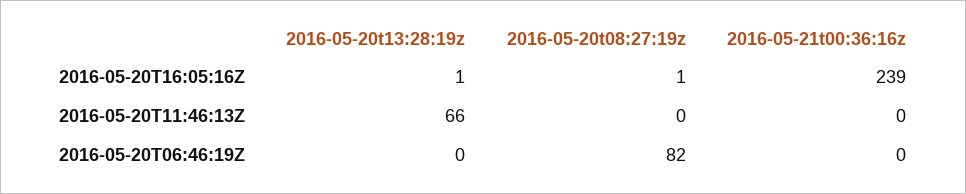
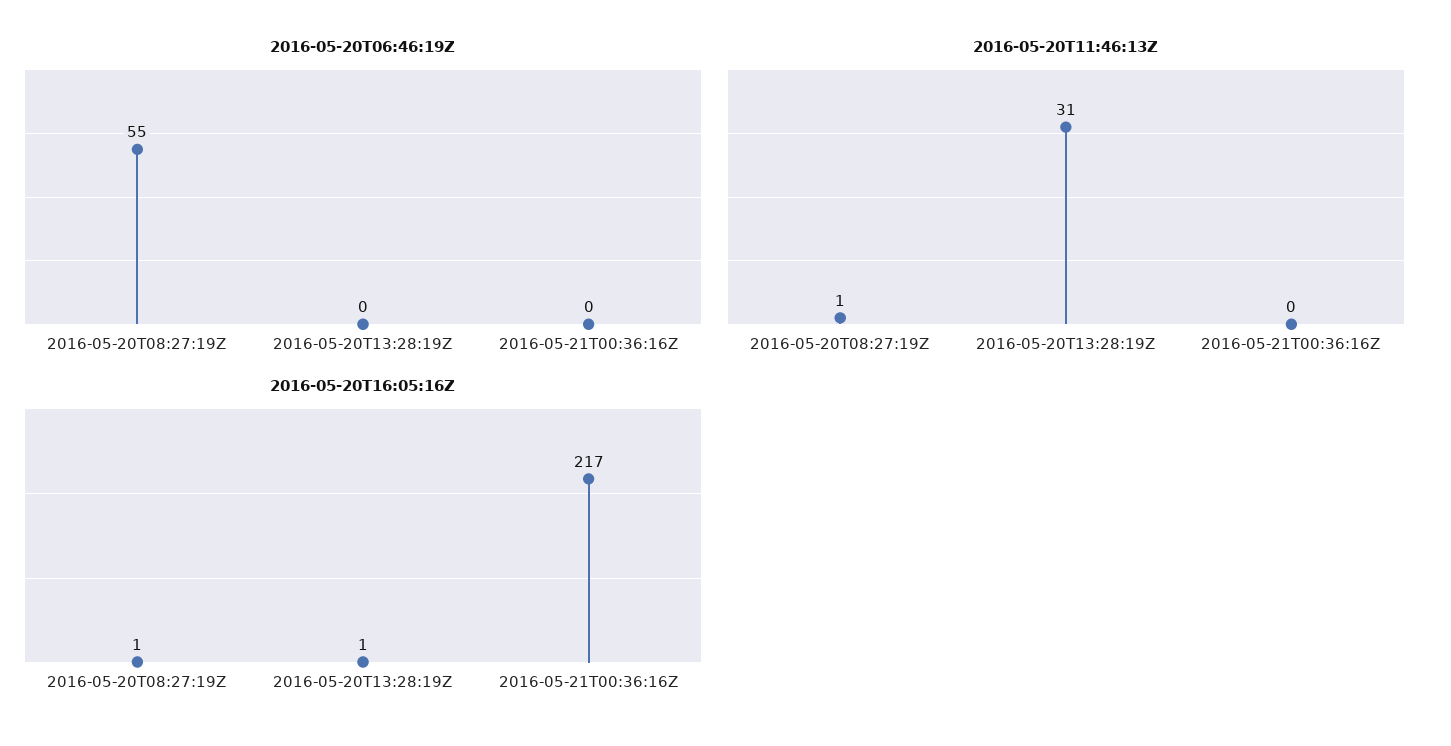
2016-05-20T16:05:16Z, 2016-05-21t00:36:16z: 239 -> 217
2016-05-20T11:46:13Z, 2016-05-20t13:28:19z: 66 -> 31
2016-05-20T11:46:13Z, 2016-05-20t08:27:19z: 0 -> 1
2016-05-20T06:46:19Z, 2016-05-20t08:27:19z: 82 -> 55

